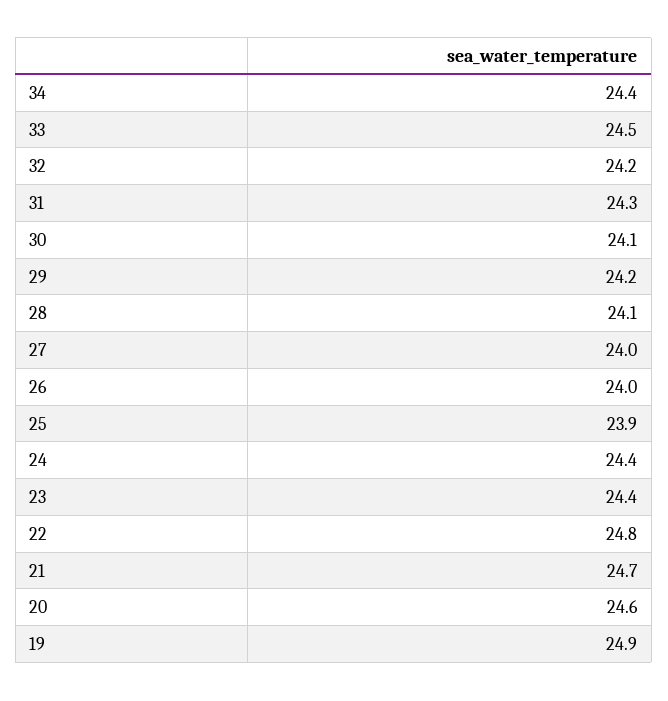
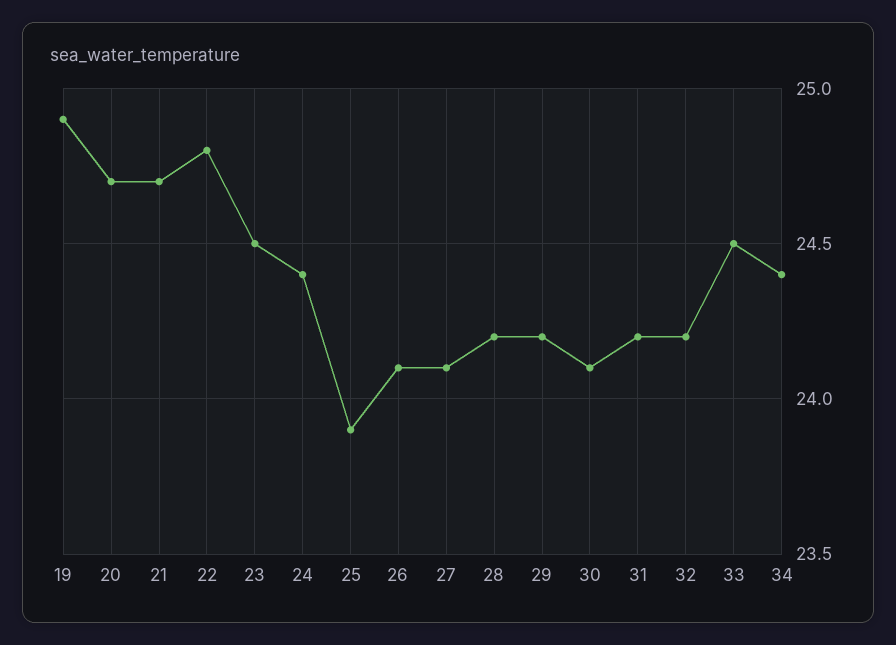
31: 24.3 -> 24.2
28: 24.1 -> 24.2
27: 24 -> 24.1
26: 24 -> 24.1
23: 24.4 -> 24.5
20: 24.6 -> 24.7

